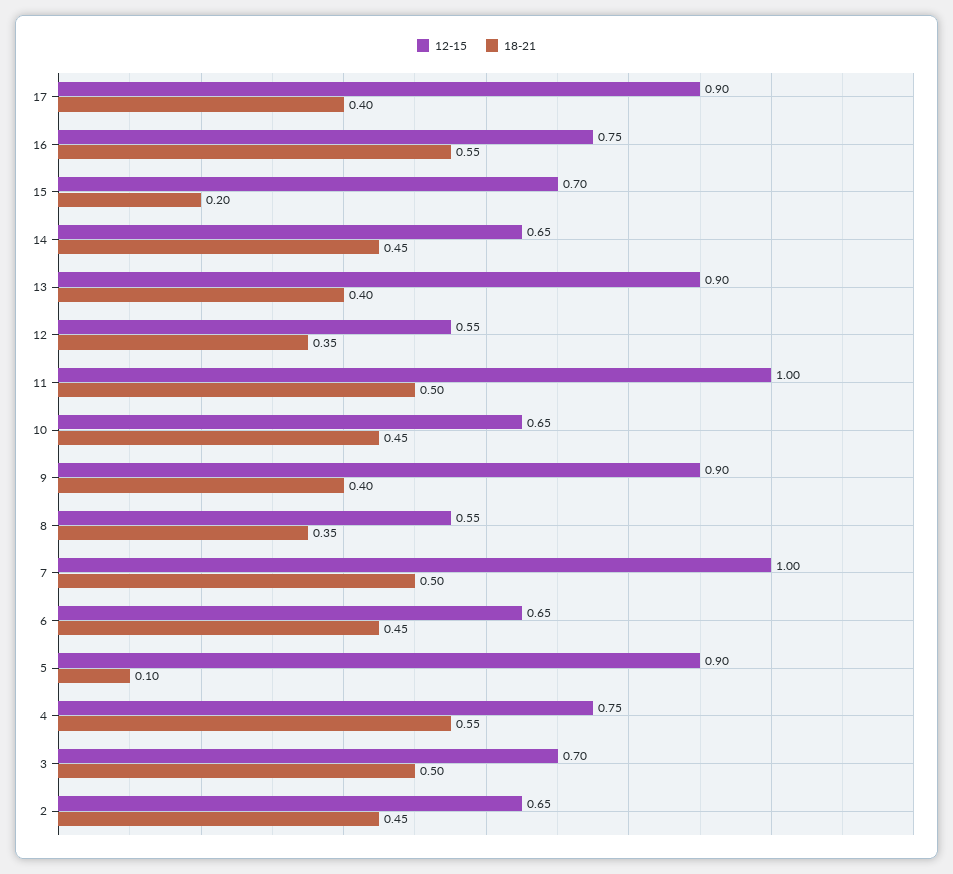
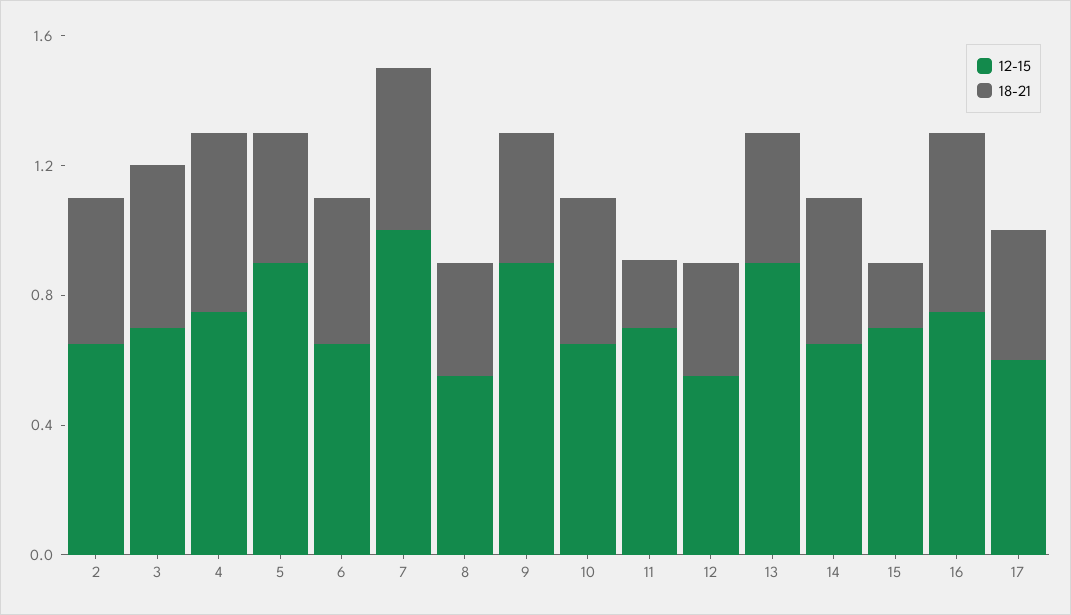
12-15, 17: 0.9 -> 0.6
12-15, 11: 1 -> 0.7
18-21, 11: 0.5 -> 0.2
18-21, 5: 0.1 -> 0.4

